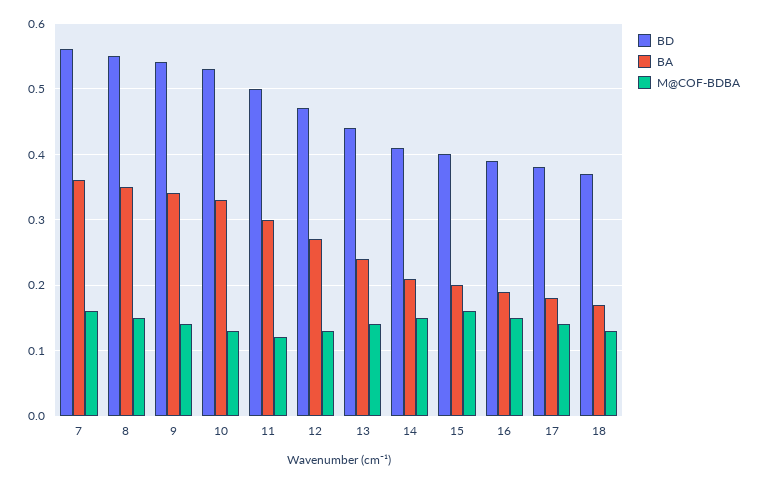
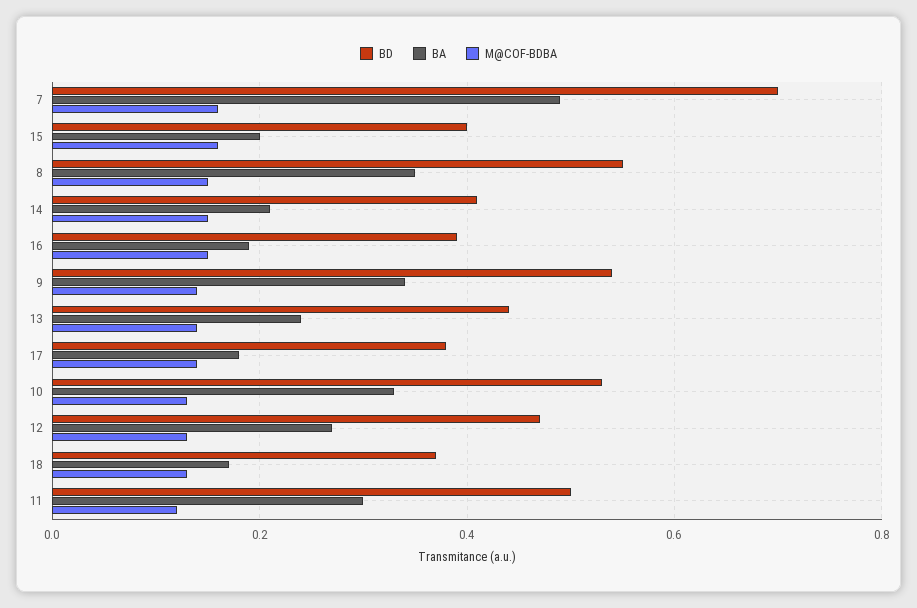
BD, 7: 0.56 -> 0.7
BA, 7: 0.36 -> 0.5

